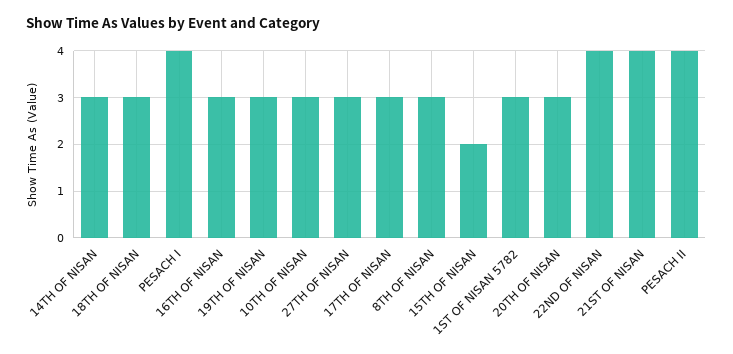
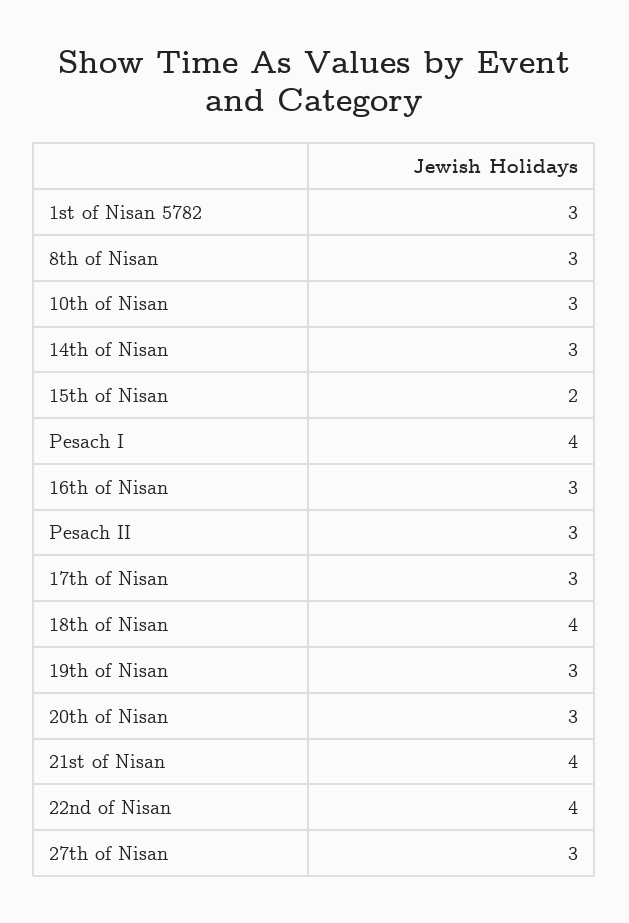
18TH OF NISAN: 3 -> 4
PESACH II: 4 -> 3

